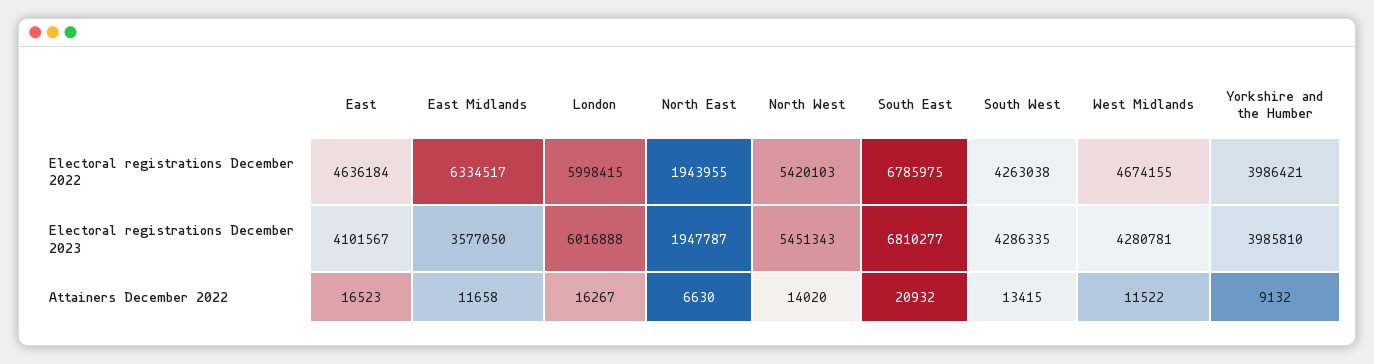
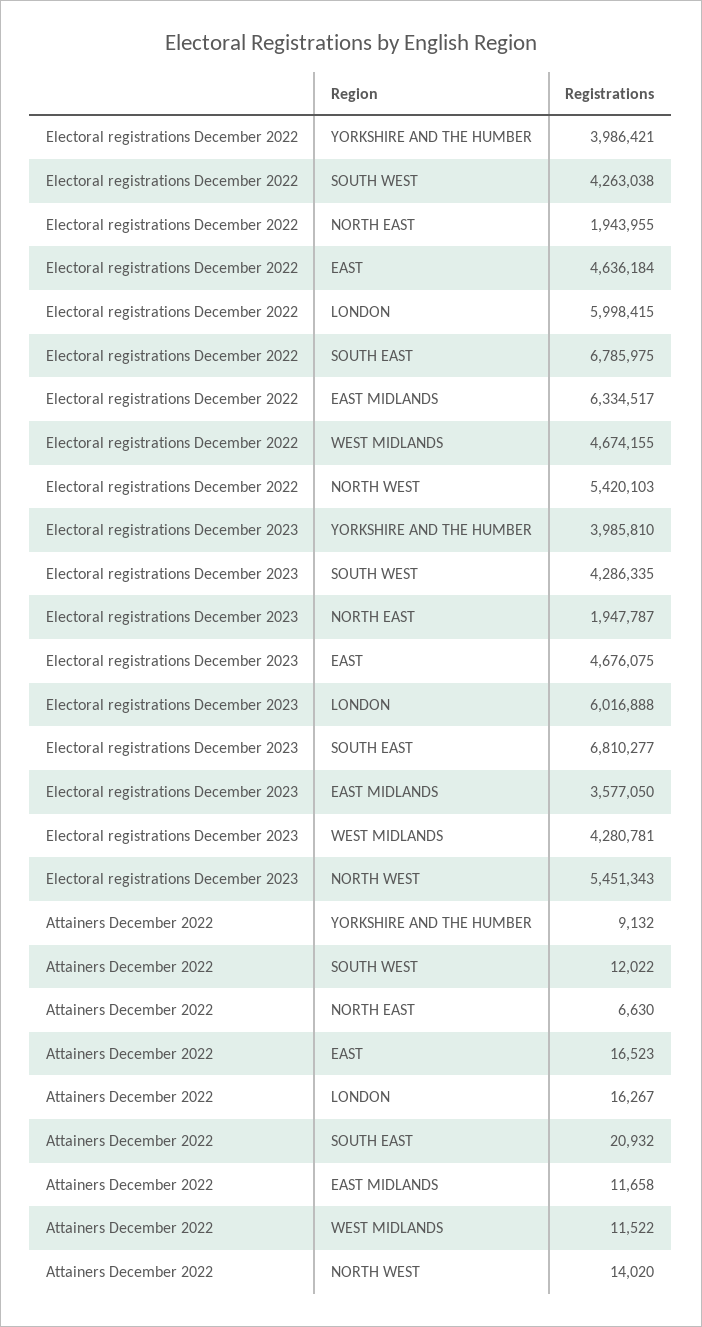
East, Electoral registrations December 2023: 4101567 -> 4676075
South West, Attainers December 2022: 13415 -> 12022

